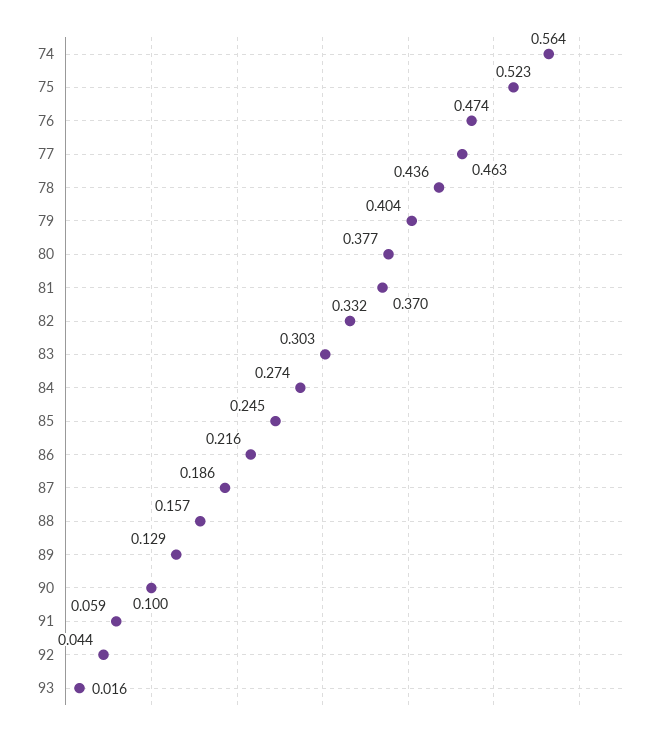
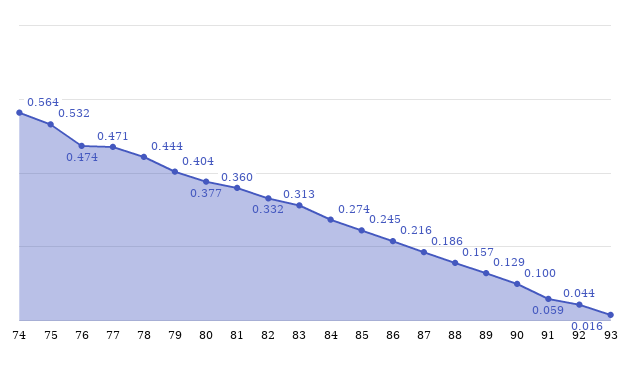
75: 0.523 -> 0.532
77: 0.463 -> 0.471
78: 0.436 -> 0.444
81: 0.37 -> 0.36
83: 0.303 -> 0.313

